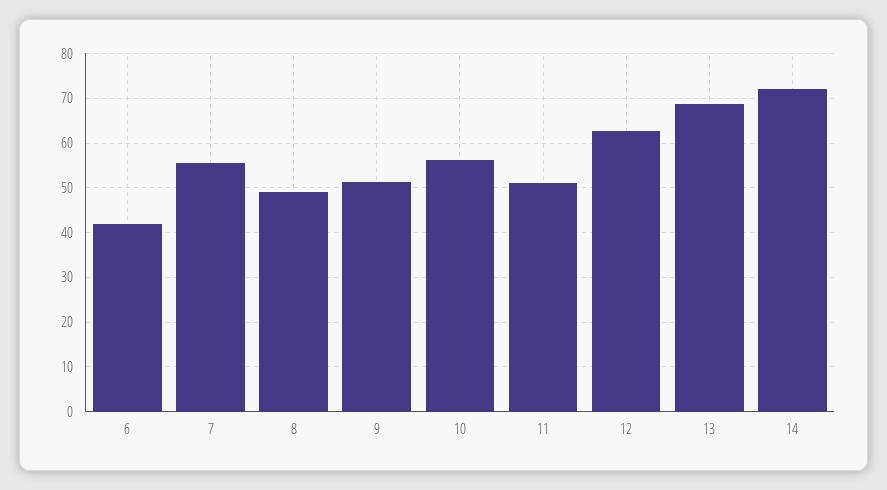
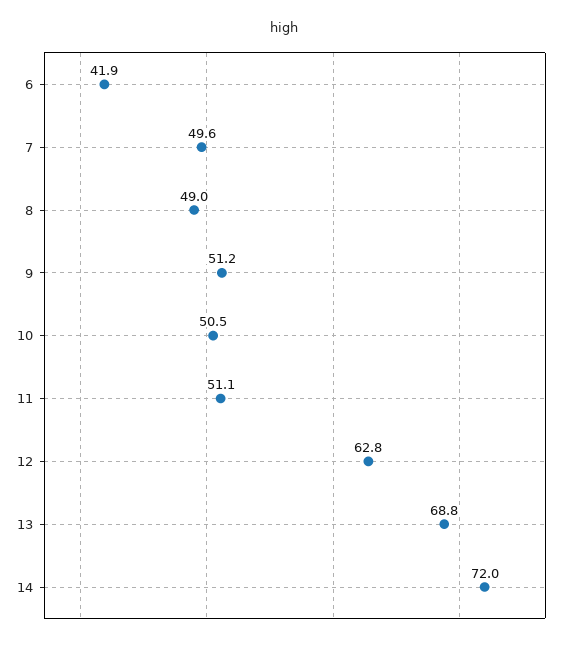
7: 56 -> 49.6
10: 56 -> 50.5

